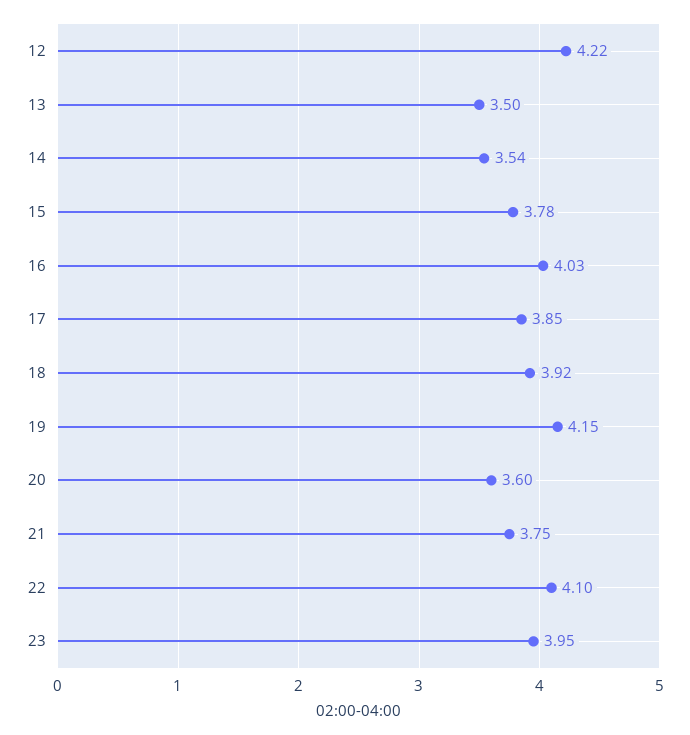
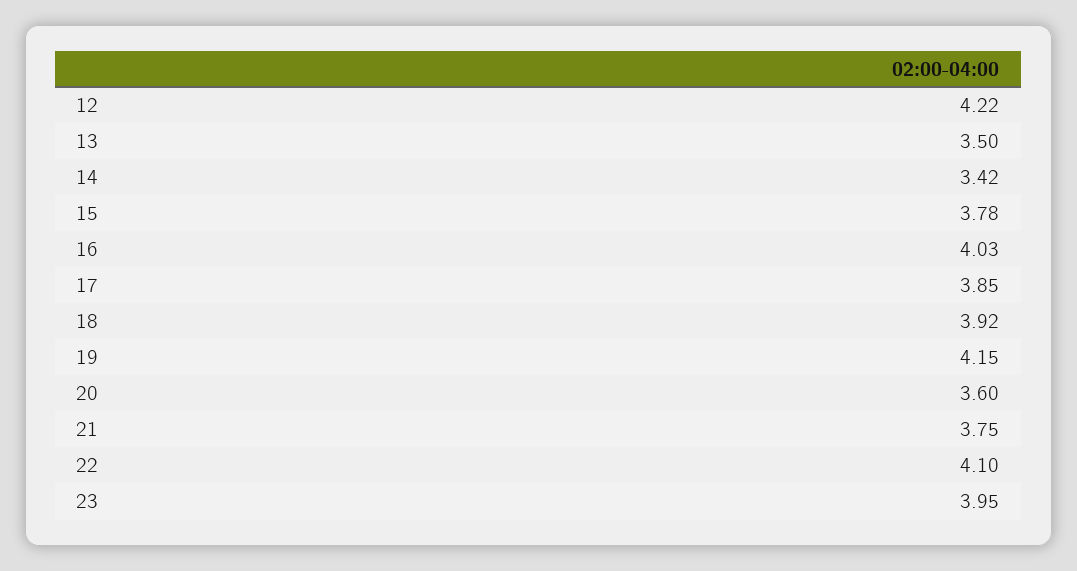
14: 3.54 -> 3.42

